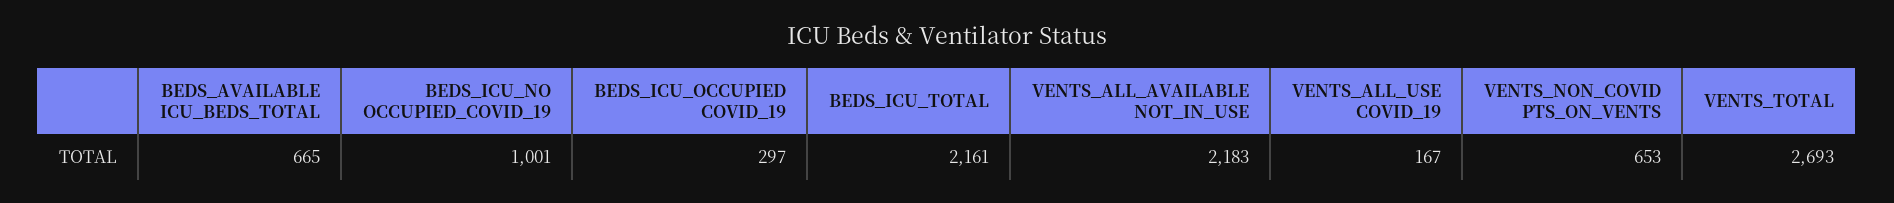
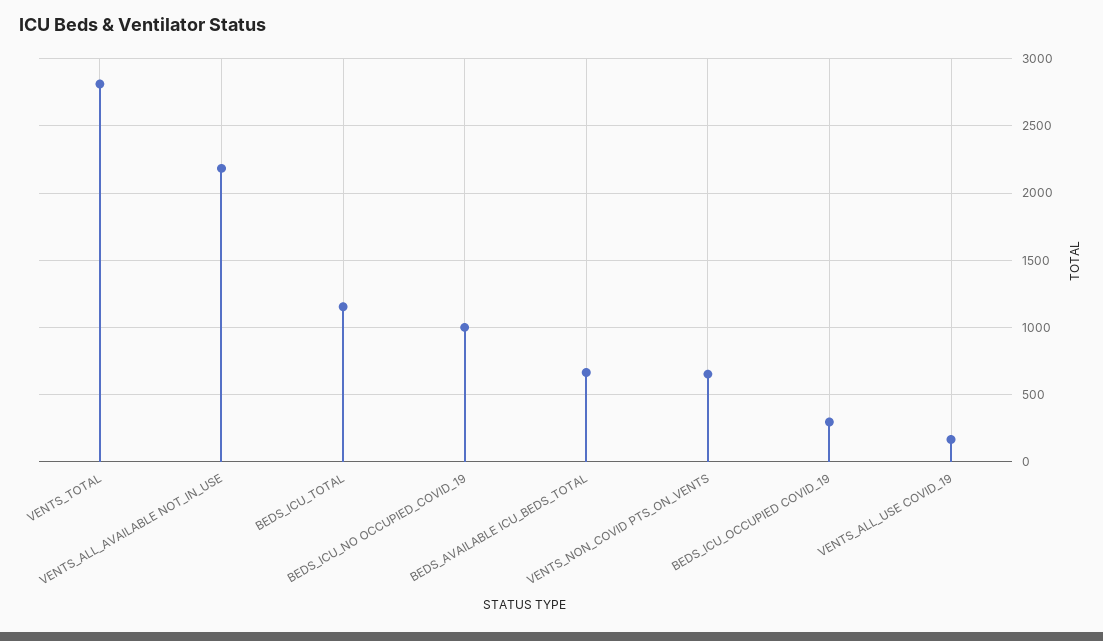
BEDS_ICU_TOTAL: 2161 -> 1150
VENTS_TOTAL: 2693 -> 2800

